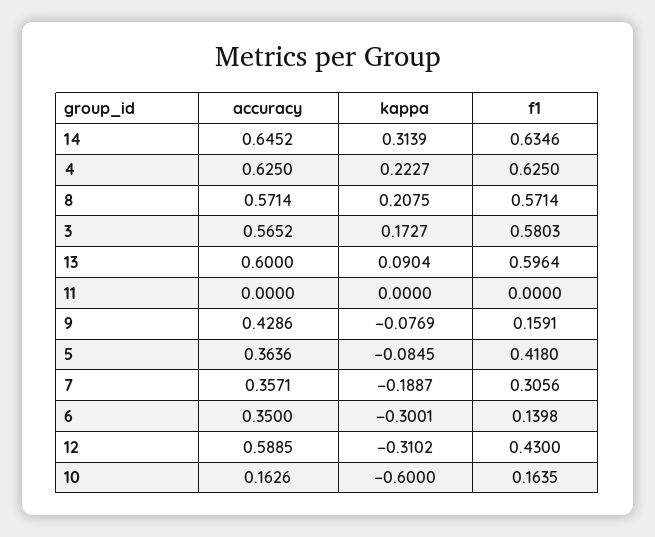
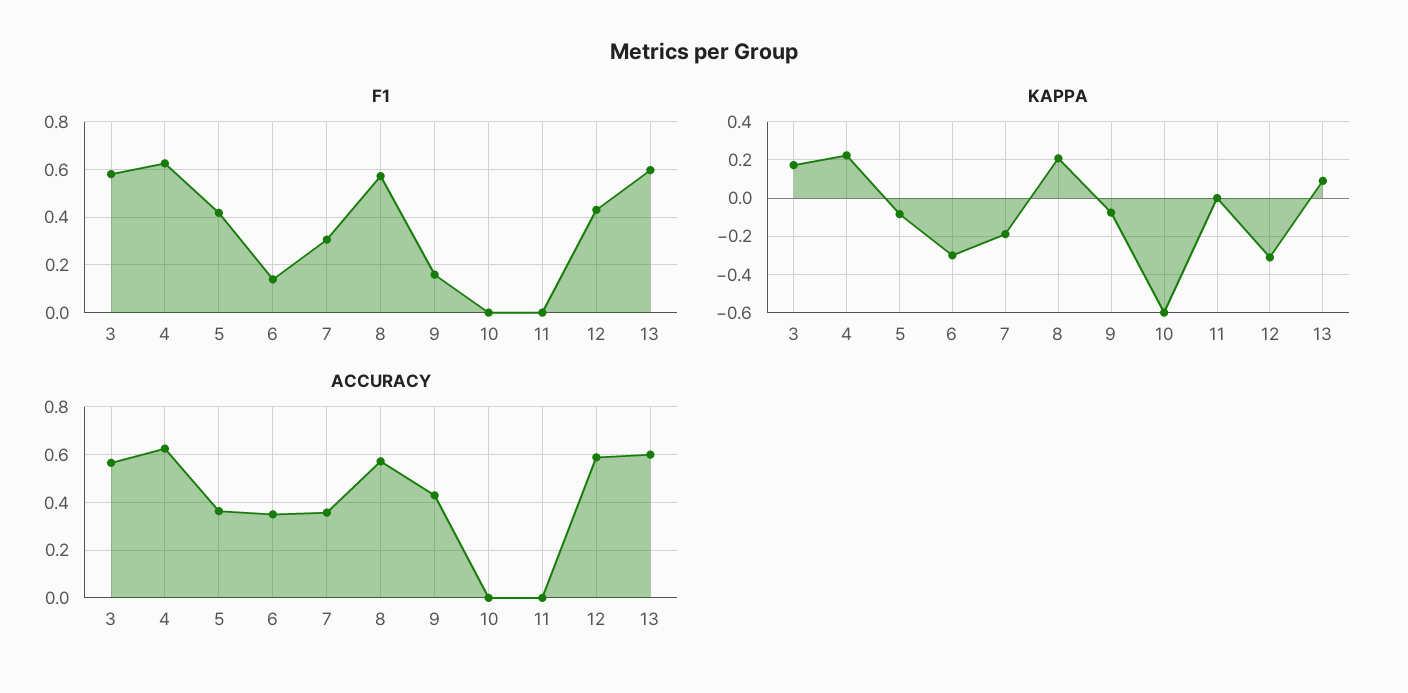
accuracy, 14: 0.6452 -> none
kappa, 14: 0.3139 -> none
f1, 14: 0.6346 -> none
accuracy, 10: 0.1626 -> 0
f1, 10: 0.1635 -> 0

